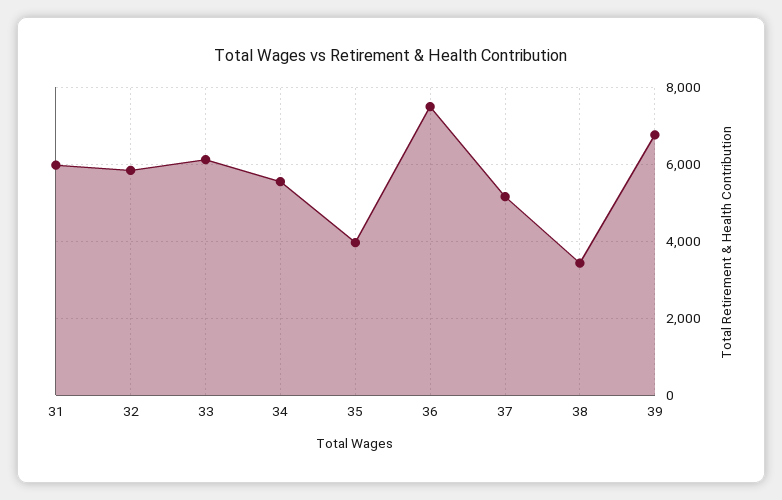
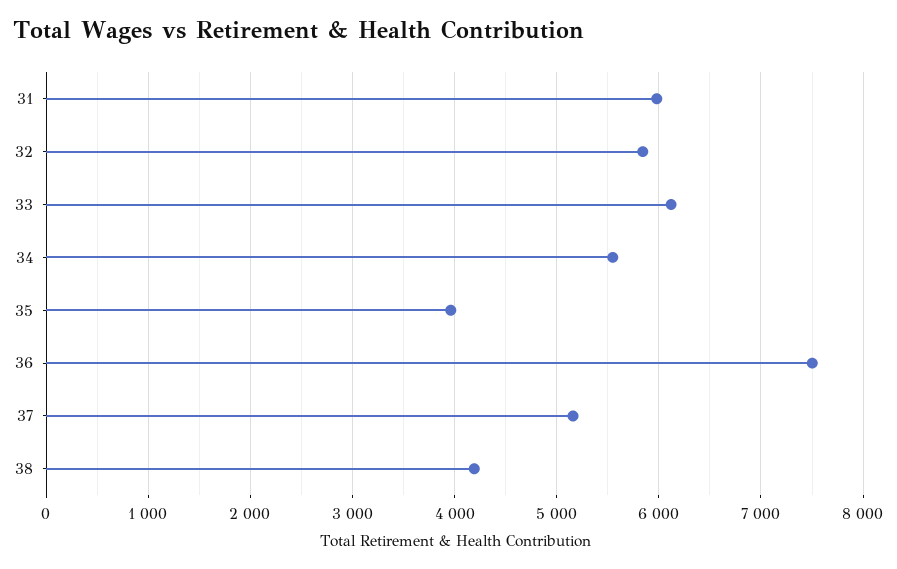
38: 3400 -> 4200
39: 6800 -> none

